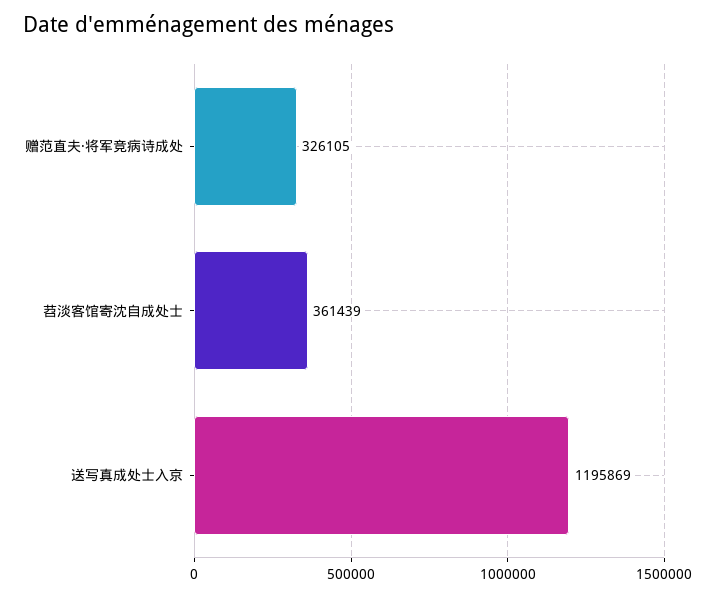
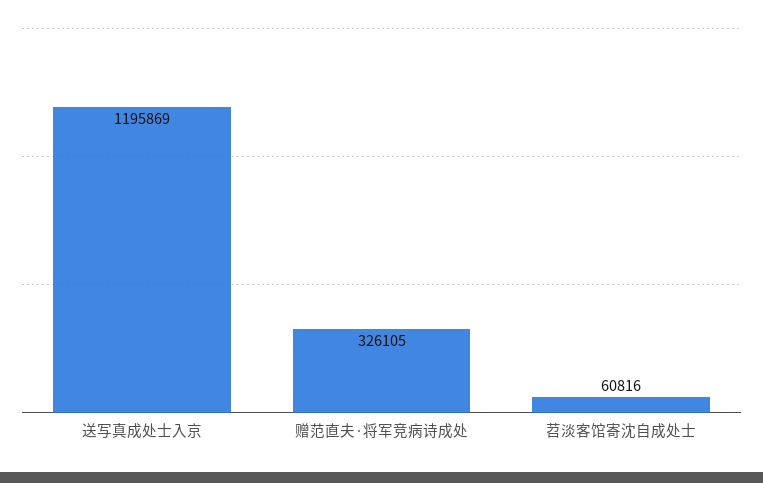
苕淡客馆寄沈自成处士: 361439 -> 60816

